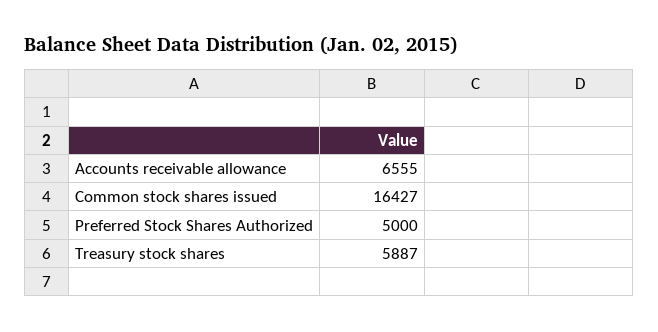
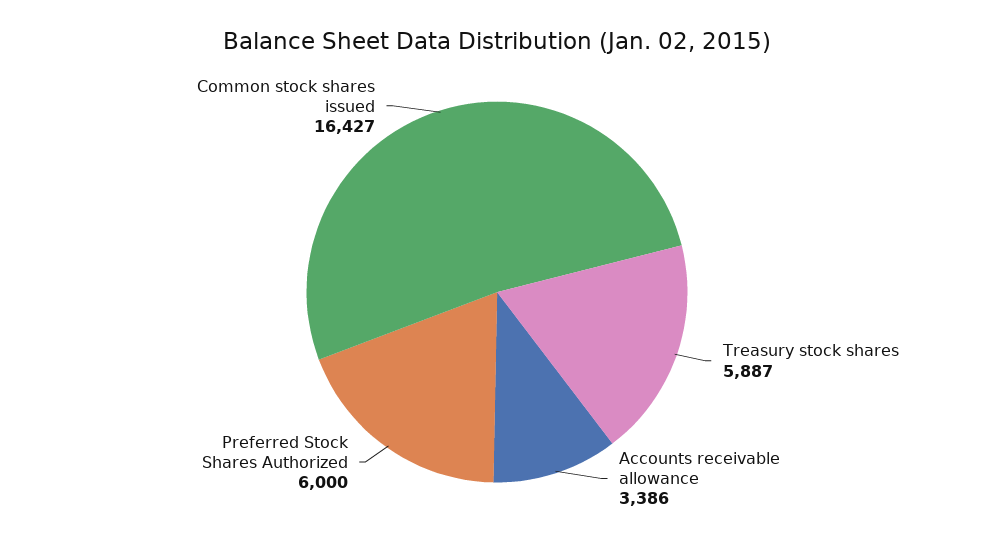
Accounts receivable allowance: 6555 -> 3386
Preferred Stock Shares Authorized: 5000 -> 6000

